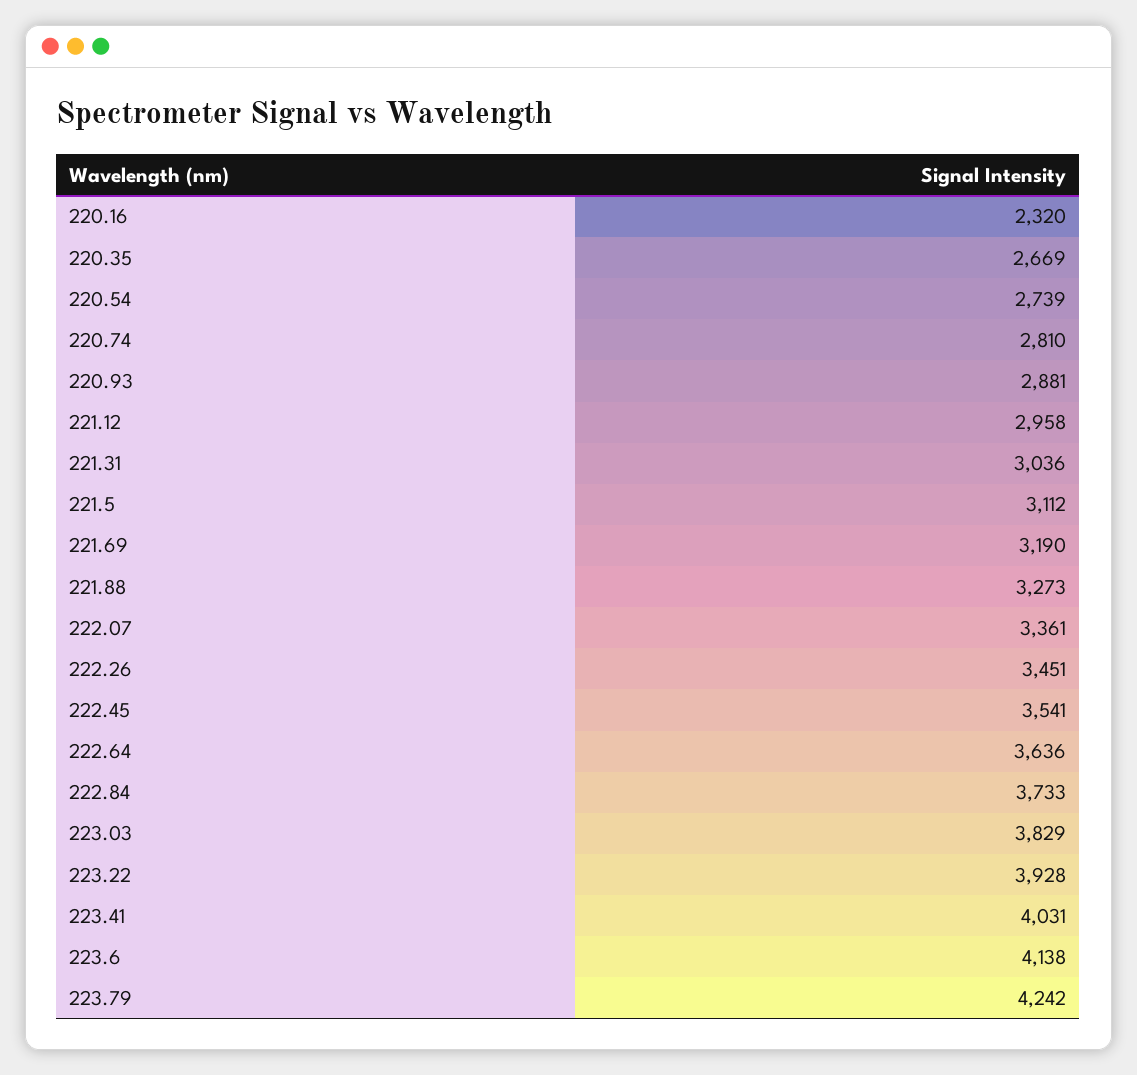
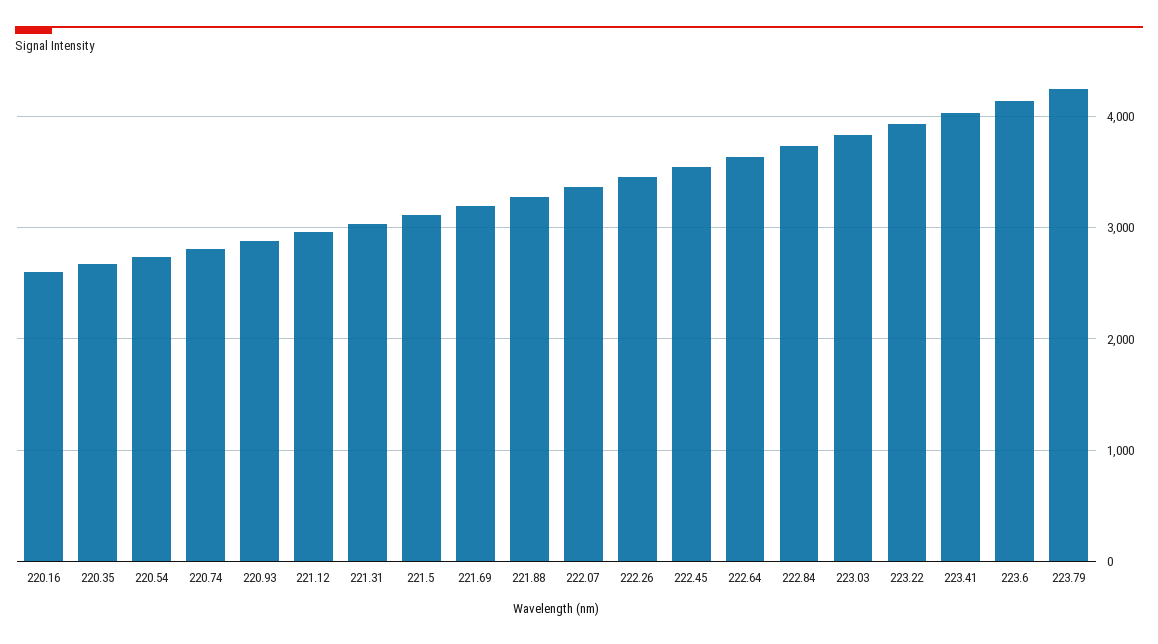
220.16: 2320 -> 2600

